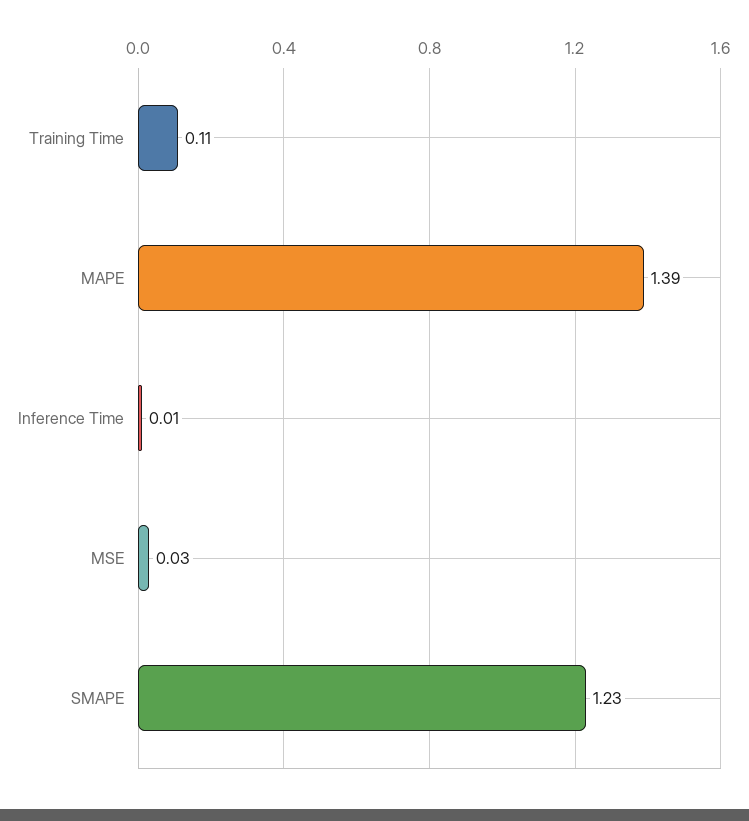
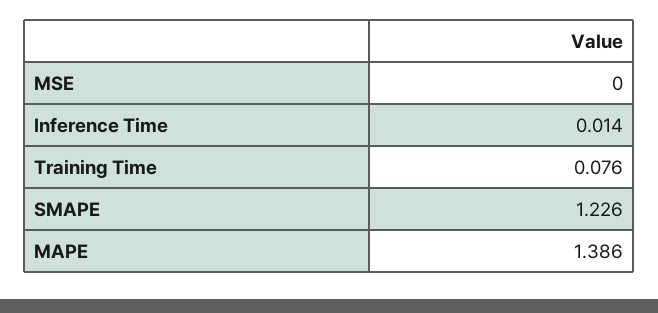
Training Time: 0.11 -> 0.076
MSE: 0.03 -> 0

